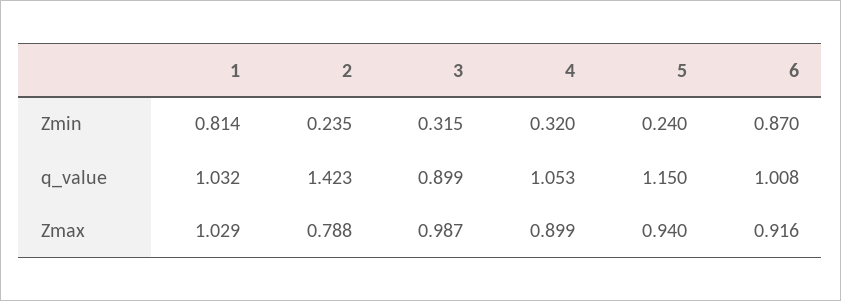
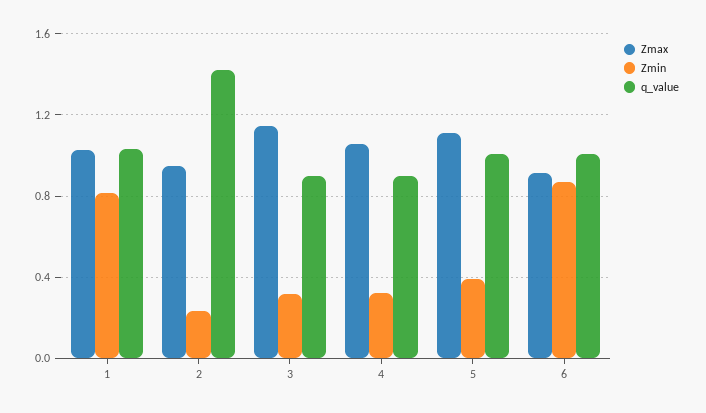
Zmin, 5: 0.24 -> 0.4
q_value, 4: 1.053 -> 0.9
q_value, 5: 1.15 -> 1
Zmax, 2: 0.788 -> 0.95
Zmax, 3: 0.987 -> 1.15
Zmax, 4: 0.899 -> 1.05
Zmax, 5: 0.94 -> 1.1

